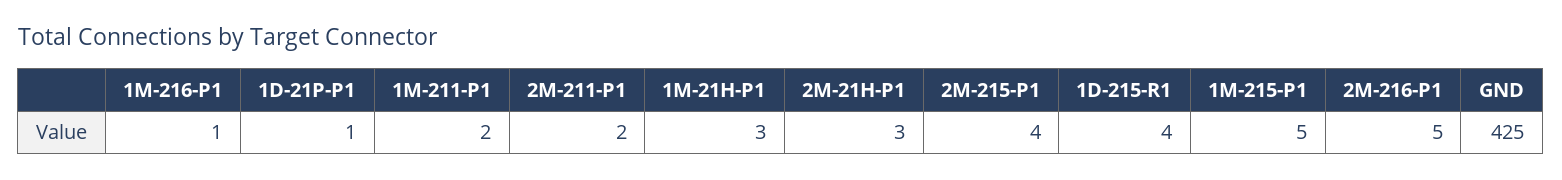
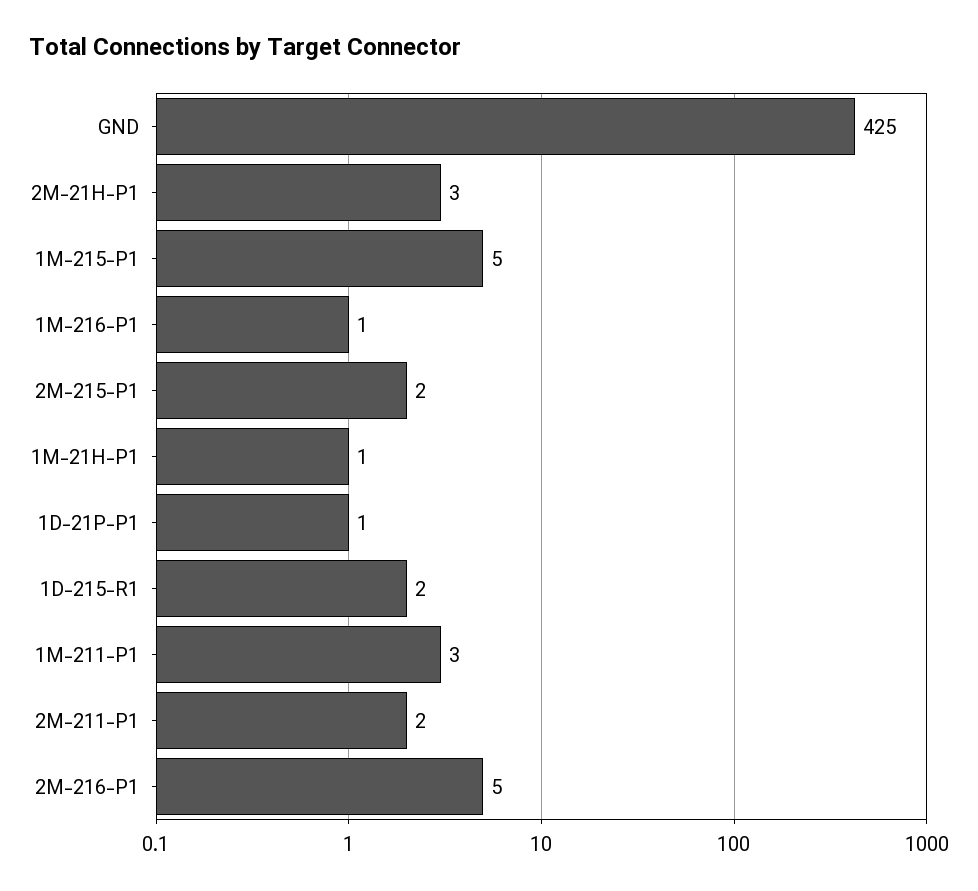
1M-211-P1: 2 -> 3
1M-21H-P1: 3 -> 1
2M-215-P1: 4 -> 2
1D-215-R1: 4 -> 2

